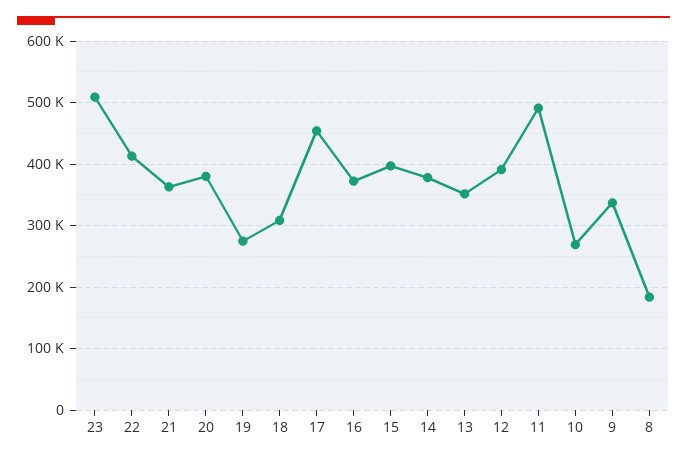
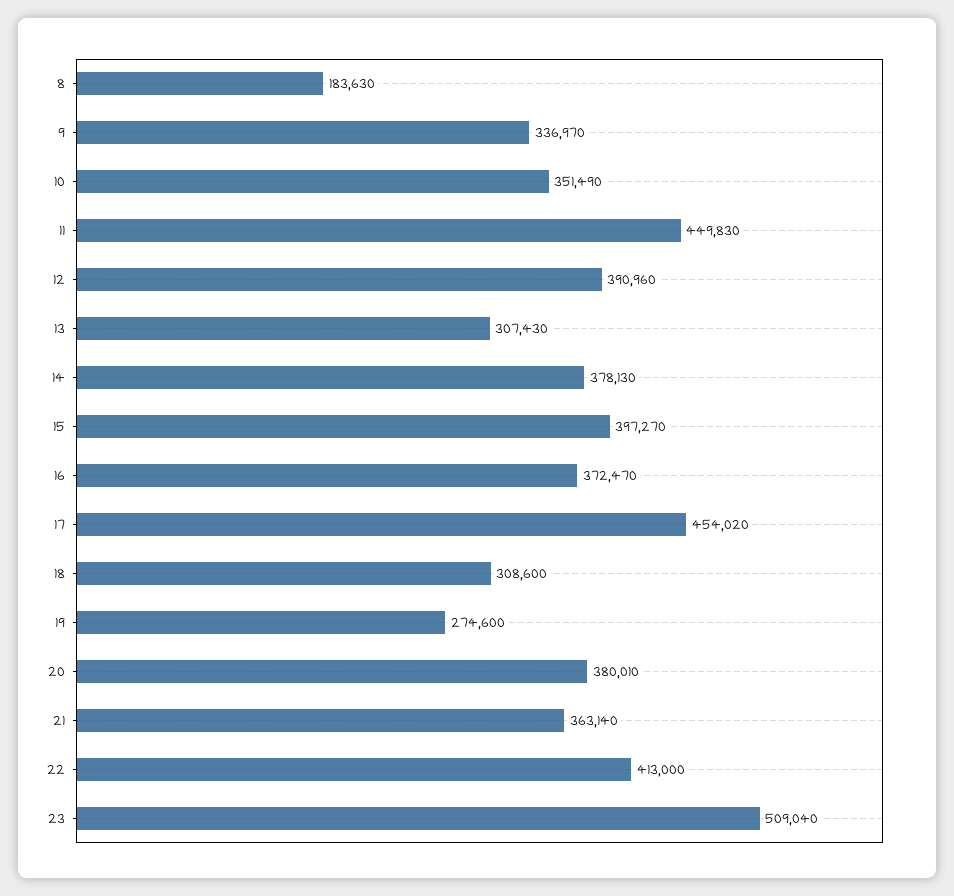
13: 350000 -> 307430
11: 490000 -> 449830
10: 270000 -> 351490

